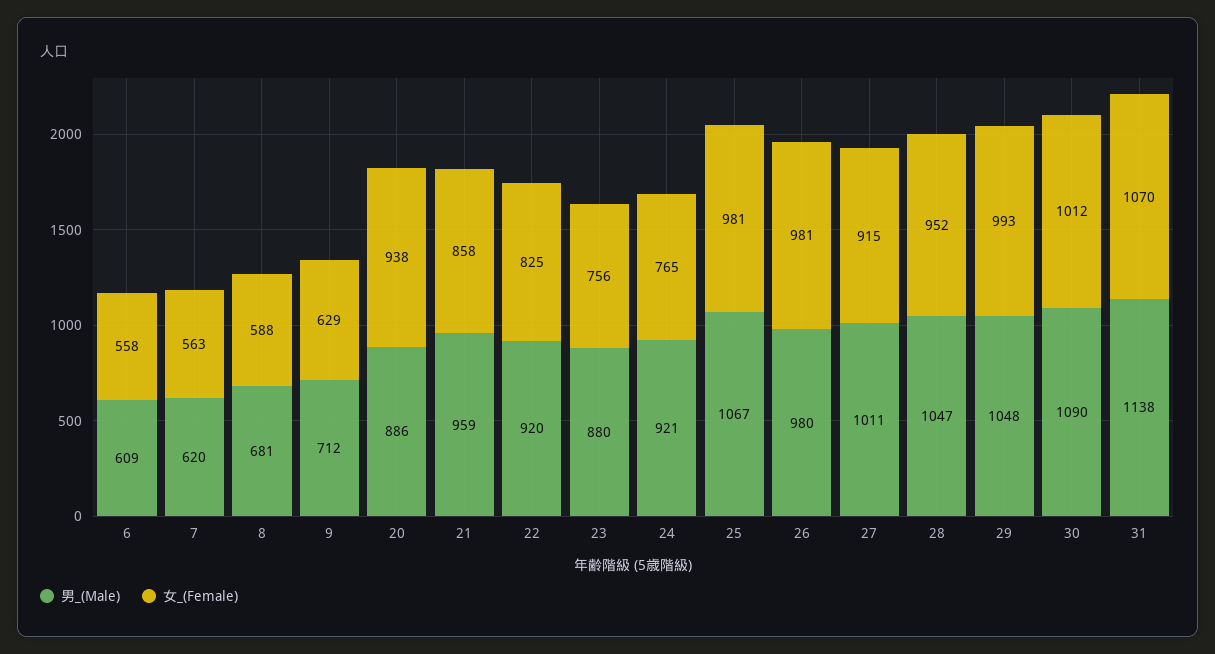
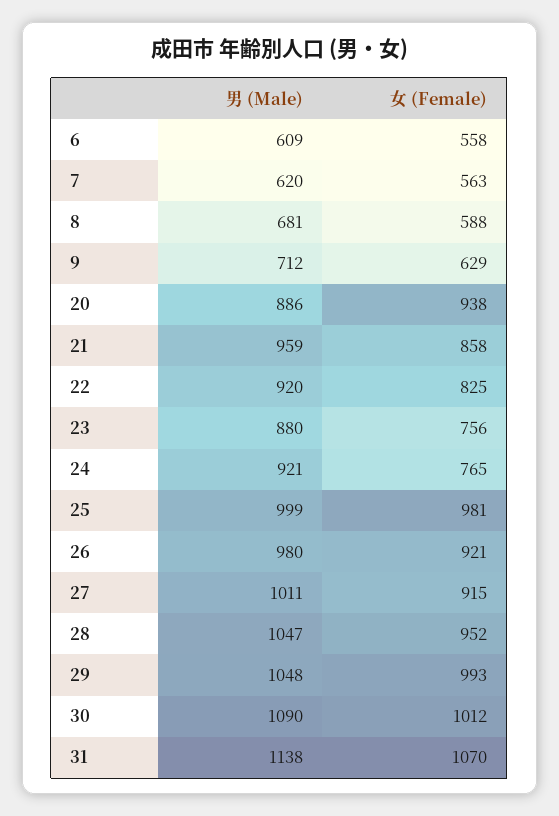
男_(Male), 25: 1067 -> 999
女_(Female), 26: 981 -> 921

